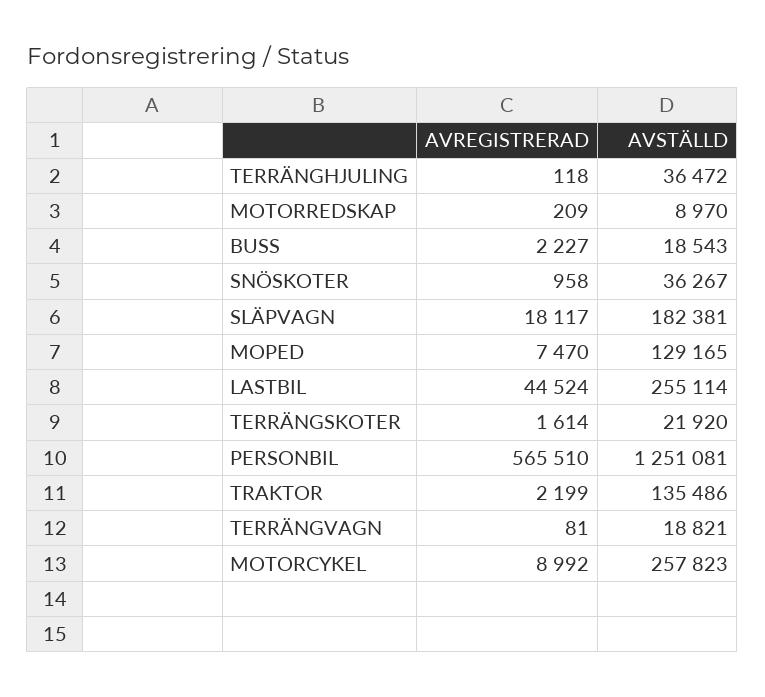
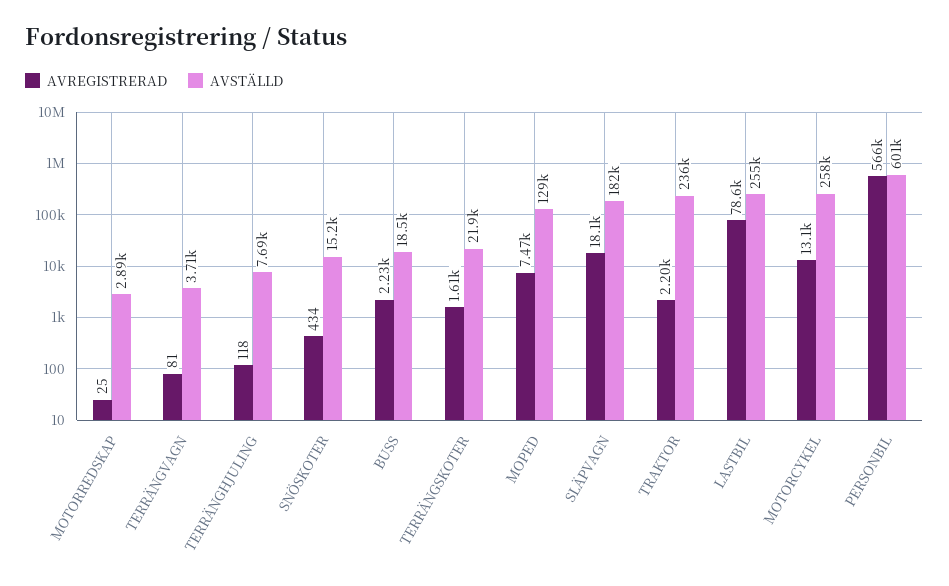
AVSTÄLLD, TERRÄNGHJULING: 36472 -> 7690
AVREGISTRERAD, MOTORREDSKAP: 209 -> 25
AVSTÄLLD, MOTORREDSKAP: 8970 -> 2890
AVREGISTRERAD, SNÖSKOTER: 958 -> 434
AVSTÄLLD, SNÖSKOTER: 36267 -> 15200
AVREGISTRERAD, LASTBIL: 44524 -> 78600
AVSTÄLLD, PERSONBIL: 1251081 -> 601000
AVSTÄLLD, TRAKTOR: 135486 -> 236000
AVSTÄLLD, TERRÄNGVAGN: 18821 -> 3710
AVREGISTRERAD, MOTORCYKEL: 8992 -> 13100

